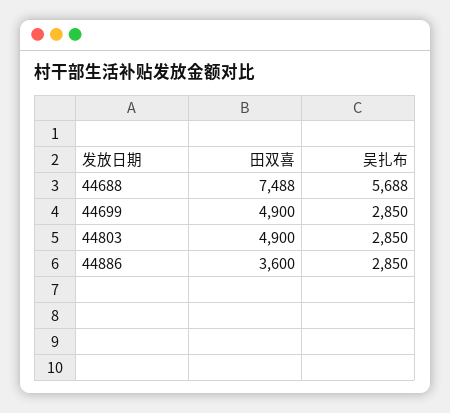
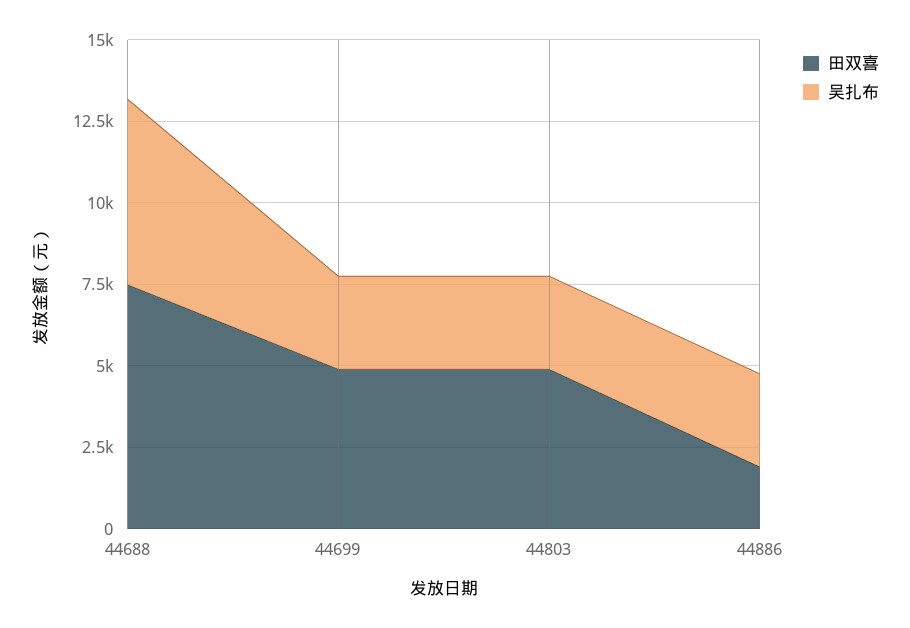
田双喜, 44886: 3600 -> 2000

